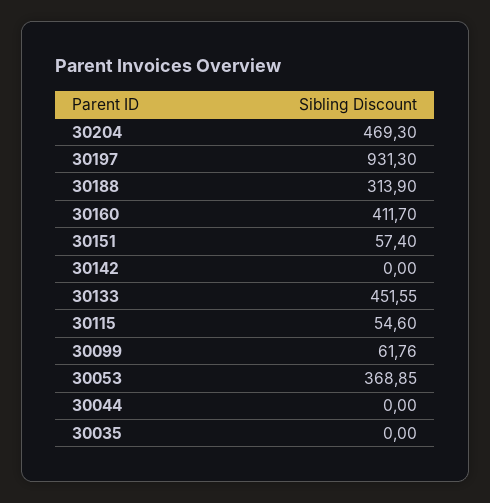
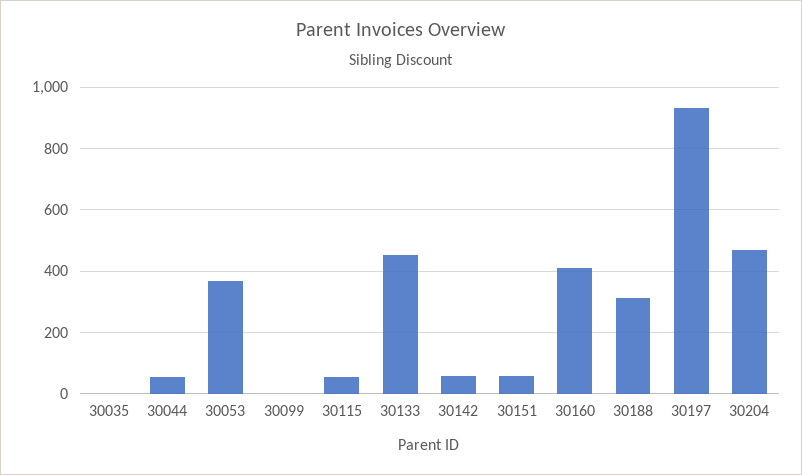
30142: 0 -> 60
30099: 61.76 -> 0
30044: 0 -> 60

